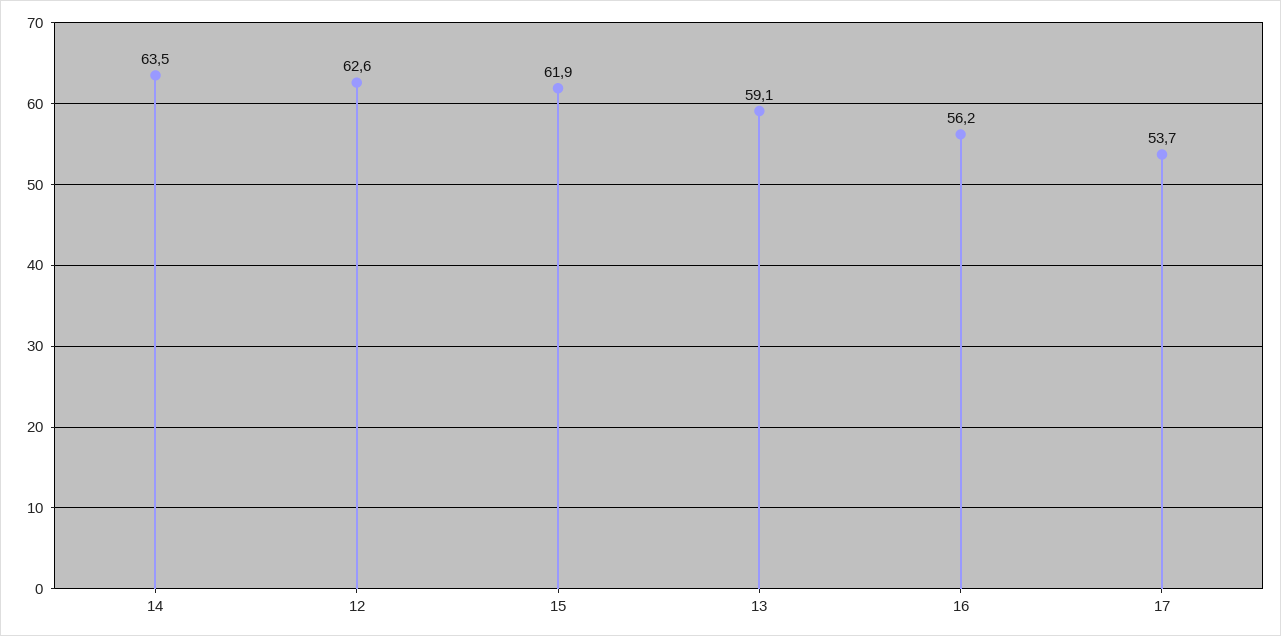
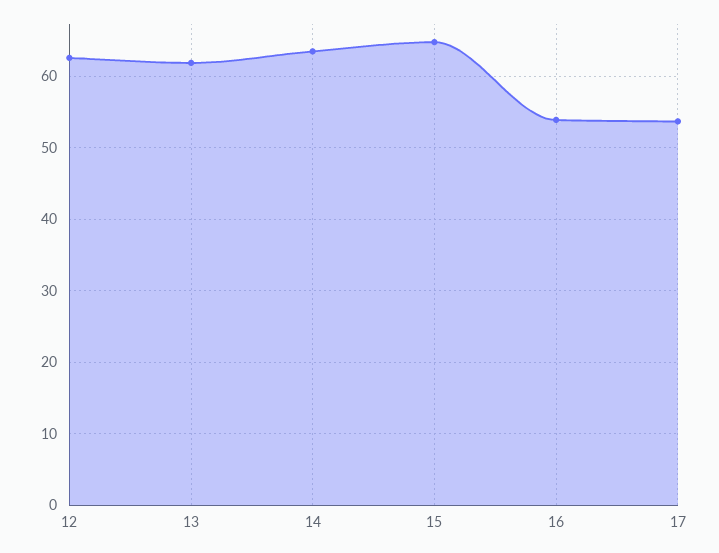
15: 61.9 -> 65
13: 59.1 -> 62
16: 56.2 -> 54

